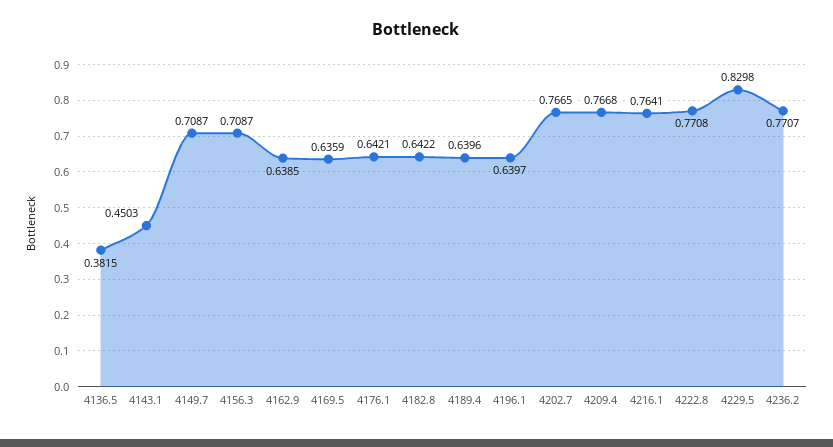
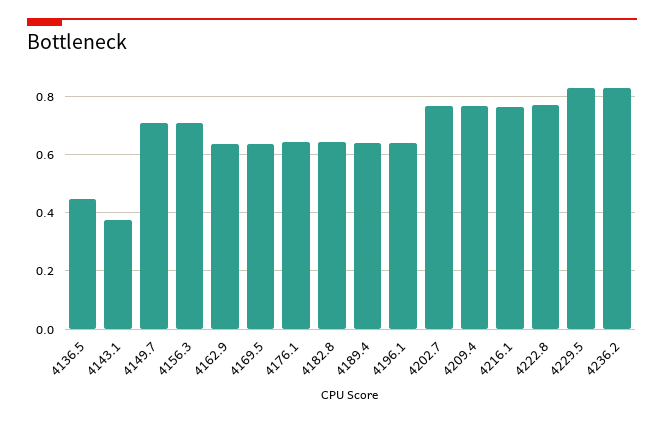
4136.5: 0.3815 -> 0.45
4143.1: 0.4503 -> 0.375
4236.2: 0.7707 -> 0.825

